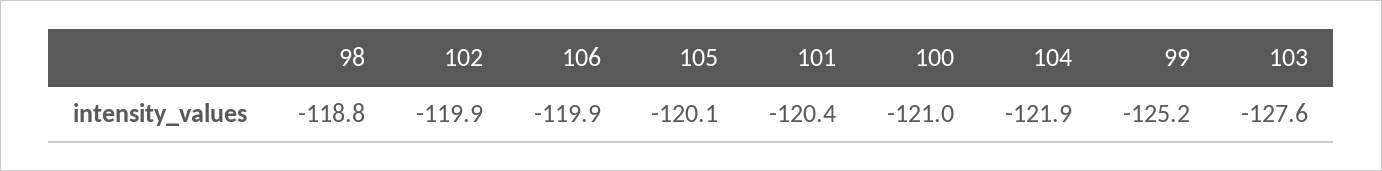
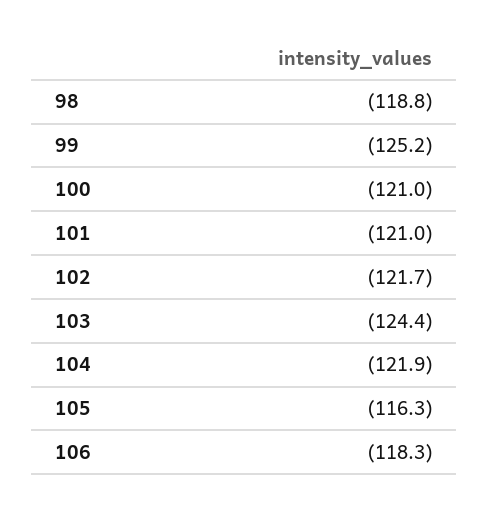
102: -119.9 -> -121.7
106: -119.9 -> -118.3
105: -120.1 -> -116.3
101: -120.4 -> -121
103: -127.6 -> -124.4

